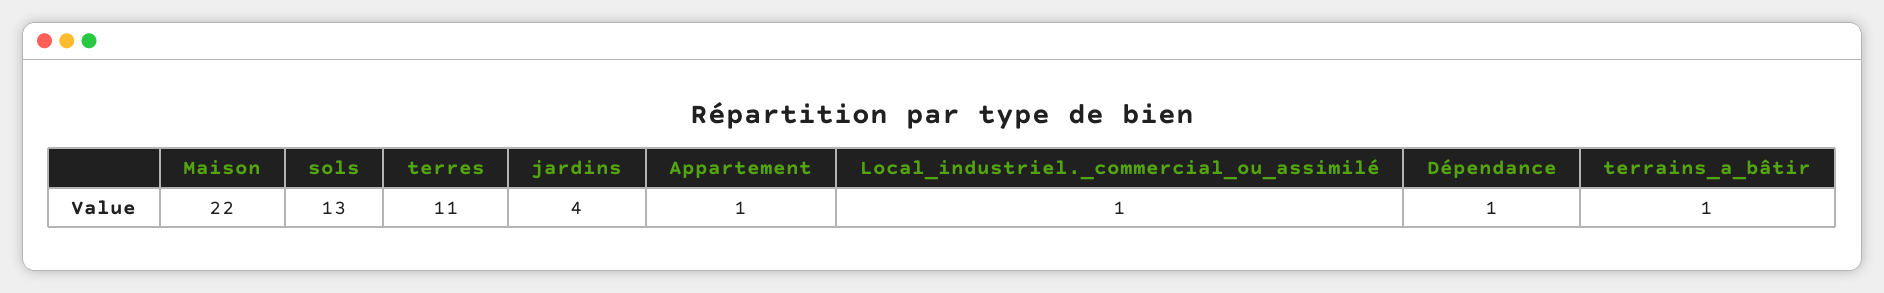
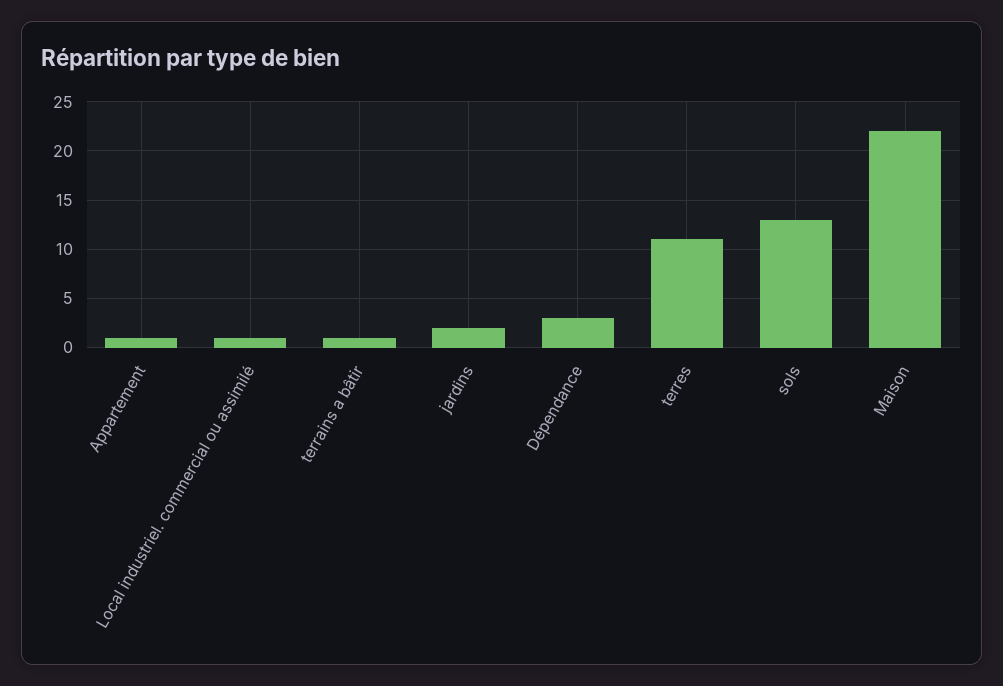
jardins: 4 -> 2
Dépendance: 1 -> 3

